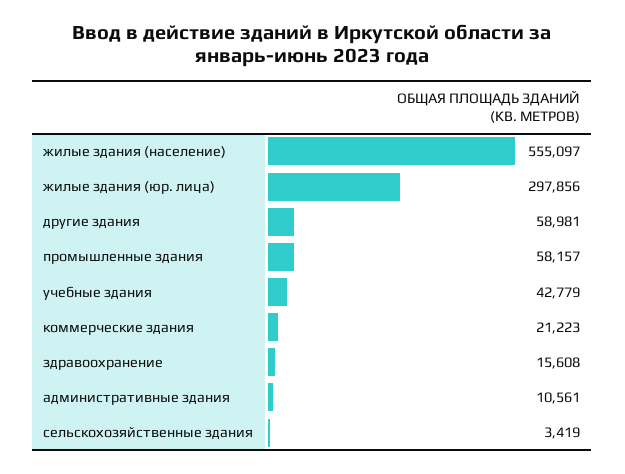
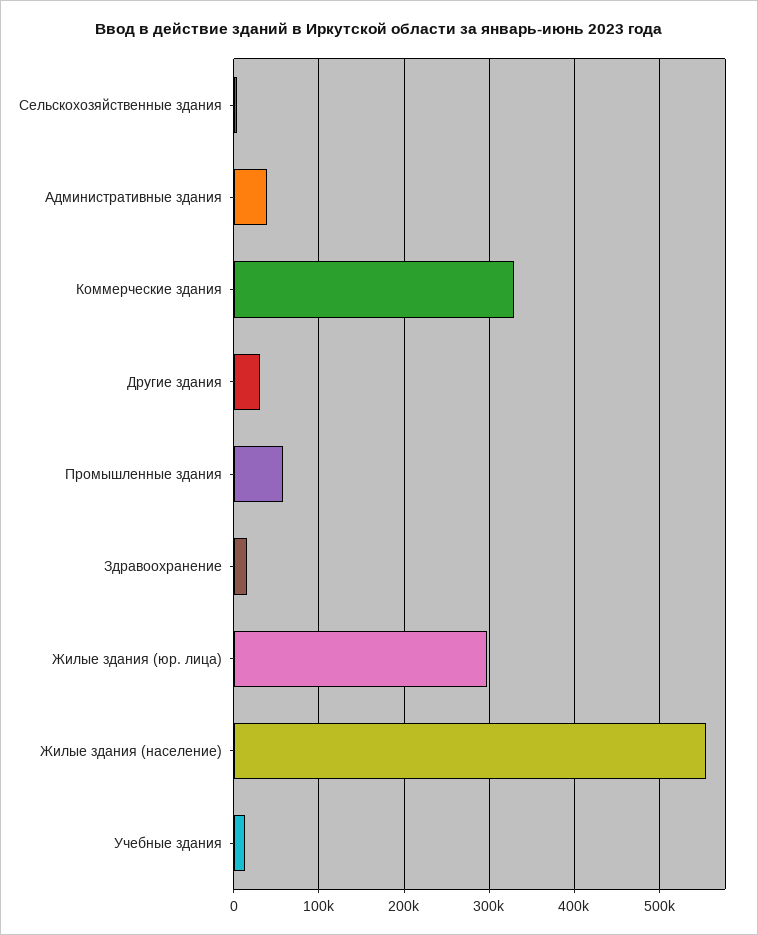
другие здания: 58981 -> 30000
учебные здания: 42779 -> 10000
коммерческие здания: 21223 -> 330000
административные здания: 10561 -> 40000

